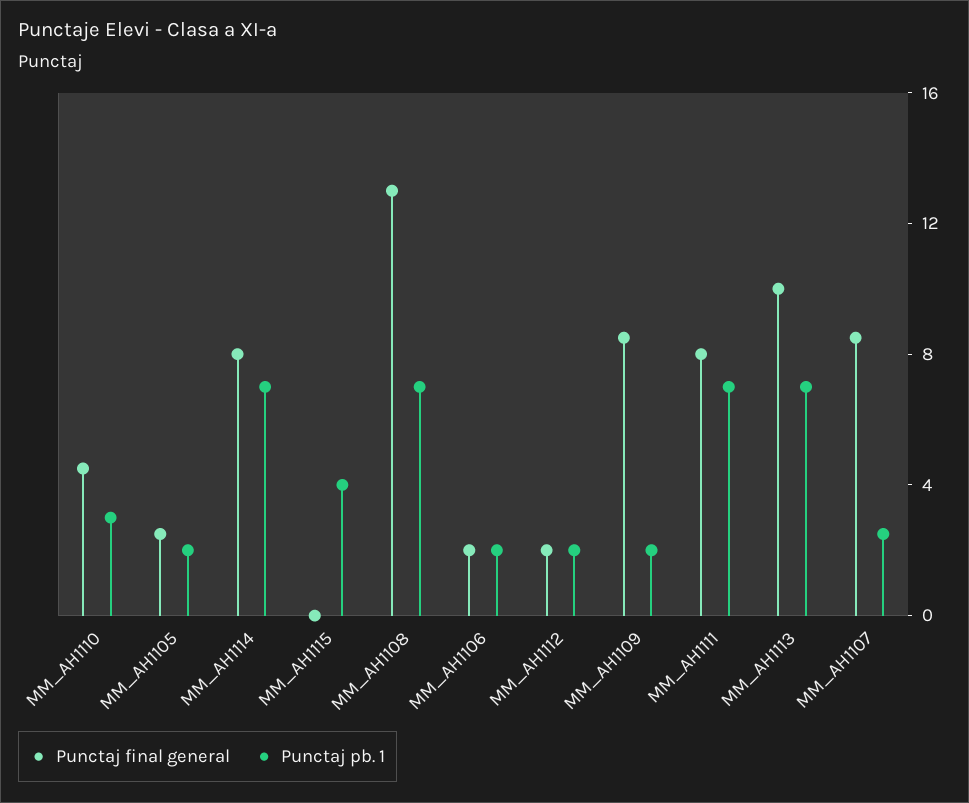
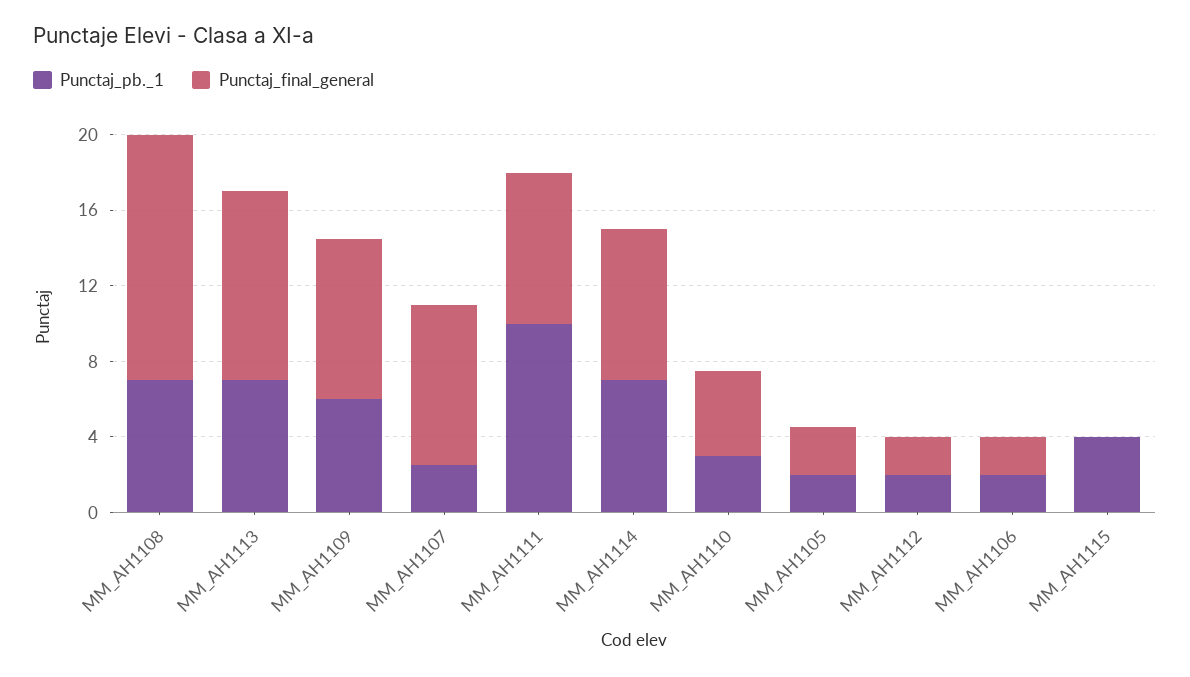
Punctaj pb. 1, MM_AH1109: 2 -> 6
Punctaj pb. 1, MM_AH1111: 7 -> 10

